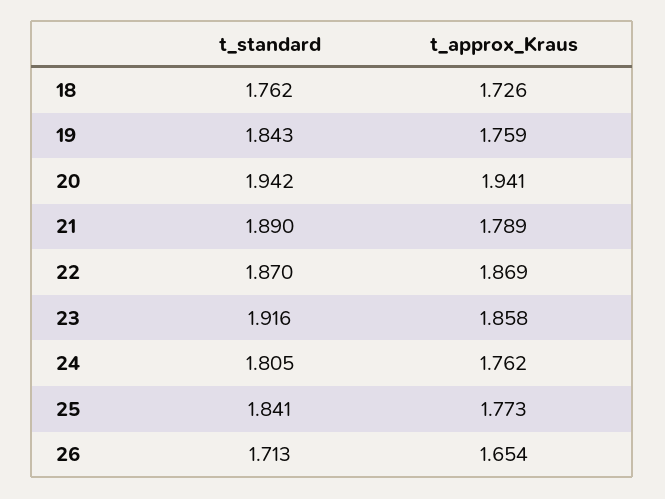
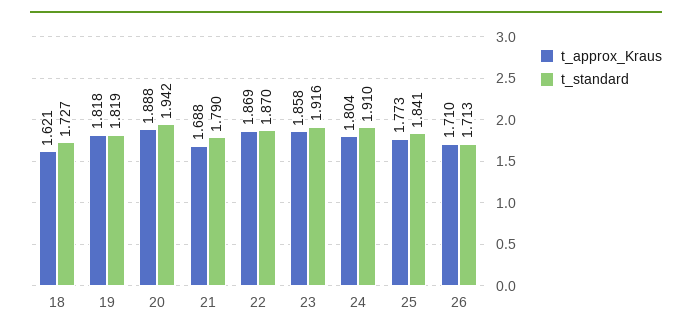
t_standard, 18: 1.762 -> 1.727
t_approx_Kraus, 18: 1.726 -> 1.621
t_standard, 19: 1.843 -> 1.819
t_approx_Kraus, 19: 1.759 -> 1.818
t_approx_Kraus, 20: 1.941 -> 1.888
t_standard, 21: 1.89 -> 1.79
t_approx_Kraus, 21: 1.789 -> 1.688
t_standard, 24: 1.805 -> 1.91
t_approx_Kraus, 24: 1.762 -> 1.804
t_approx_Kraus, 26: 1.654 -> 1.71

